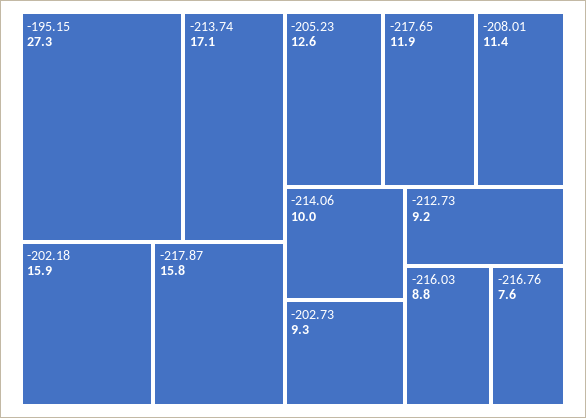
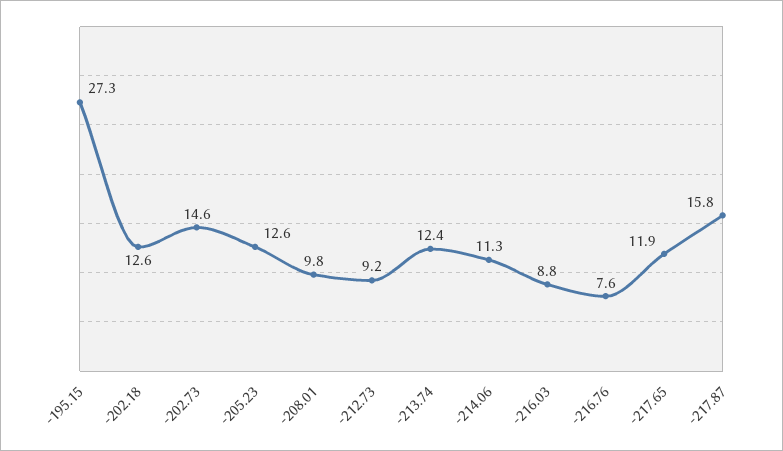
-213.74: 17.1 -> 12.4
-202.18: 15.9 -> 12.6
-208.01: 11.4 -> 9.8
-214.06: 10 -> 11.3
-202.73: 9.3 -> 14.6

